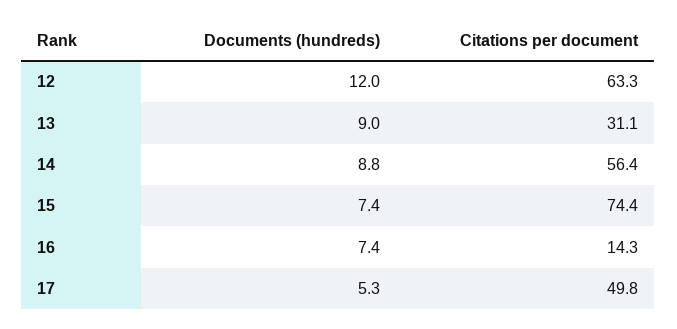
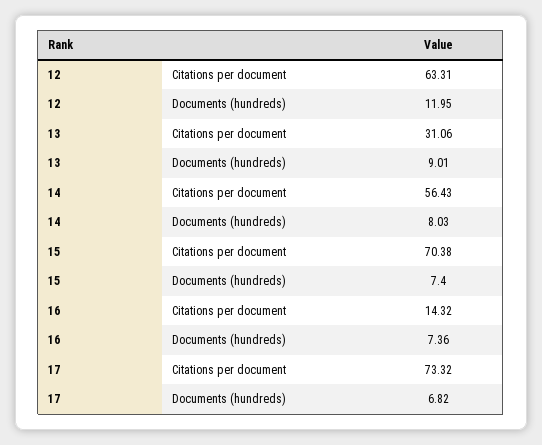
Documents (hundreds), 14: 8.8 -> 8.03
Citations per document, 15: 74.4 -> 70.38
Documents (hundreds), 17: 5.3 -> 6.82
Citations per document, 17: 49.8 -> 73.32

